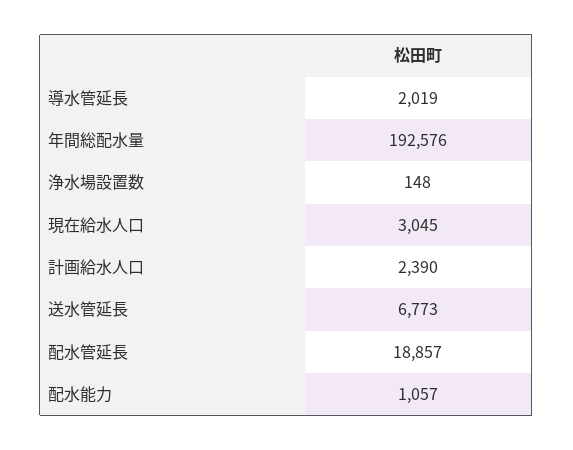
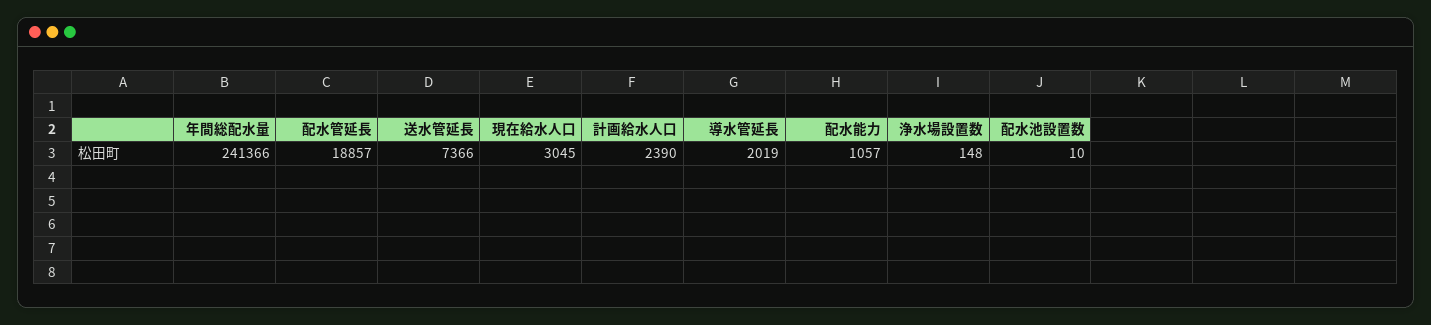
年間総配水量: 192576 -> 241366
送水管延長: 6773 -> 7366
配水池設置数: none -> 10

